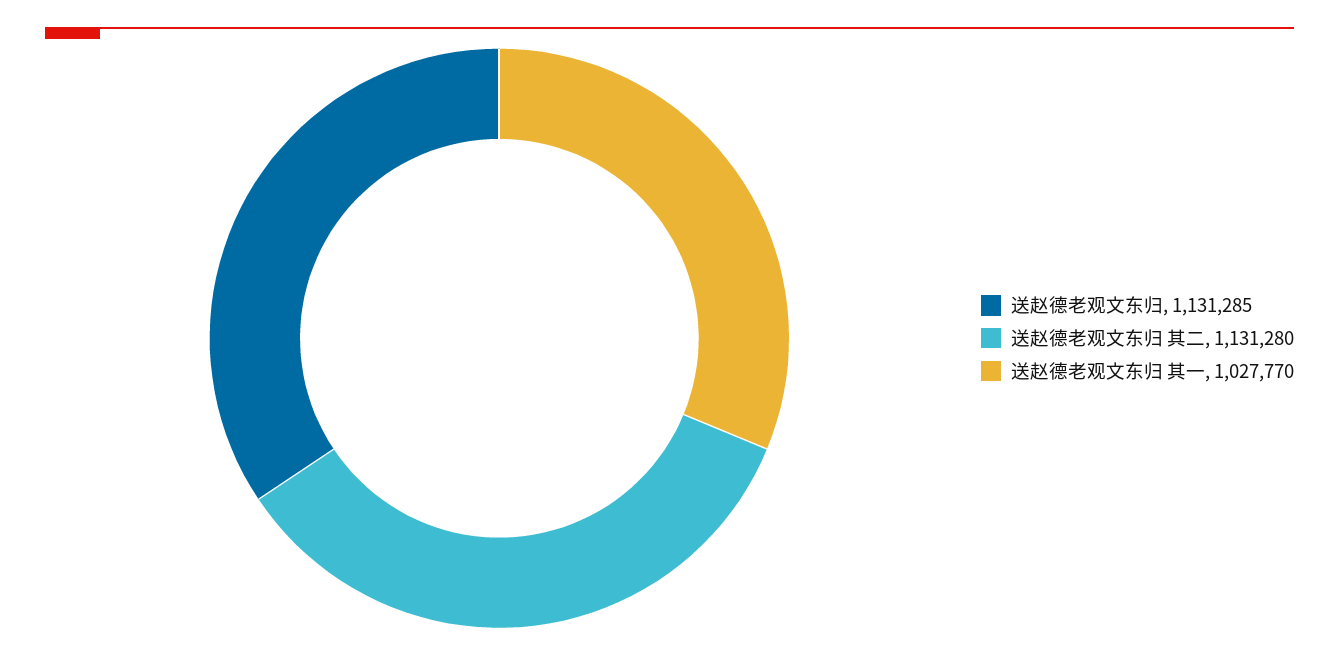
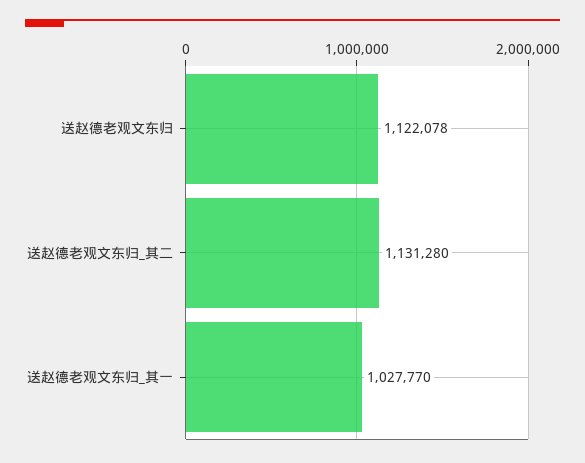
送赵德老观文东归: 1131285 -> 1122078

